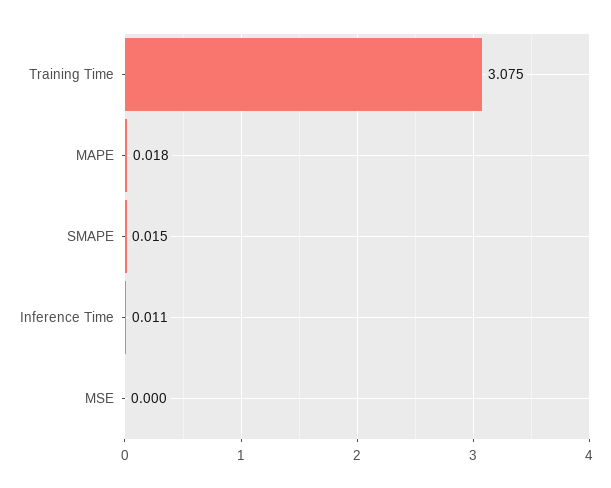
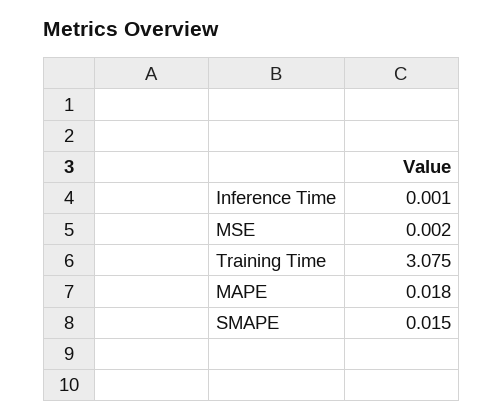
Inference Time: 0.011 -> 0.001
MSE: 0 -> 0.002

